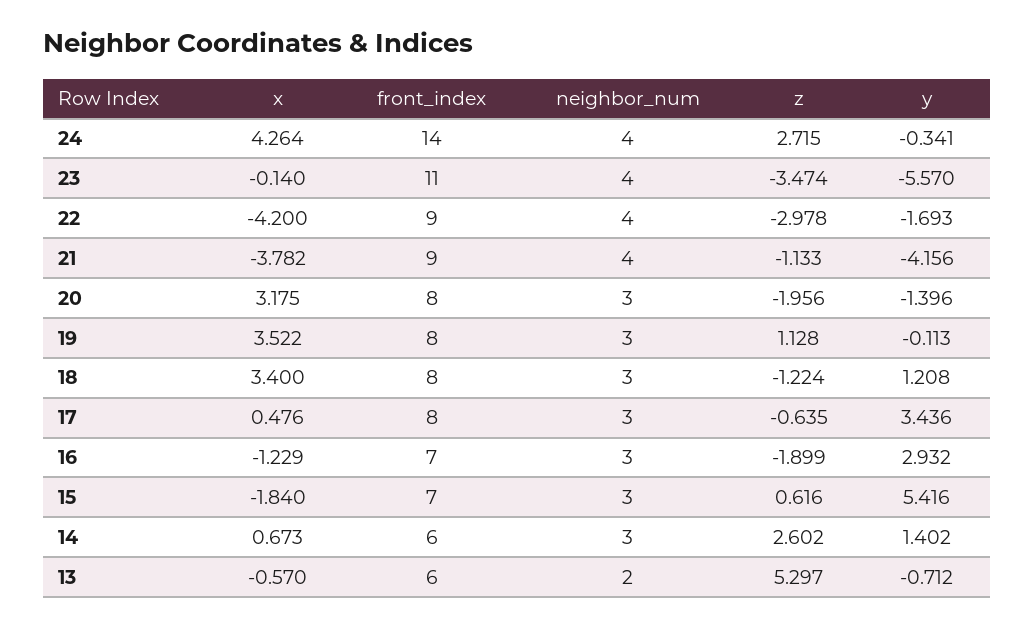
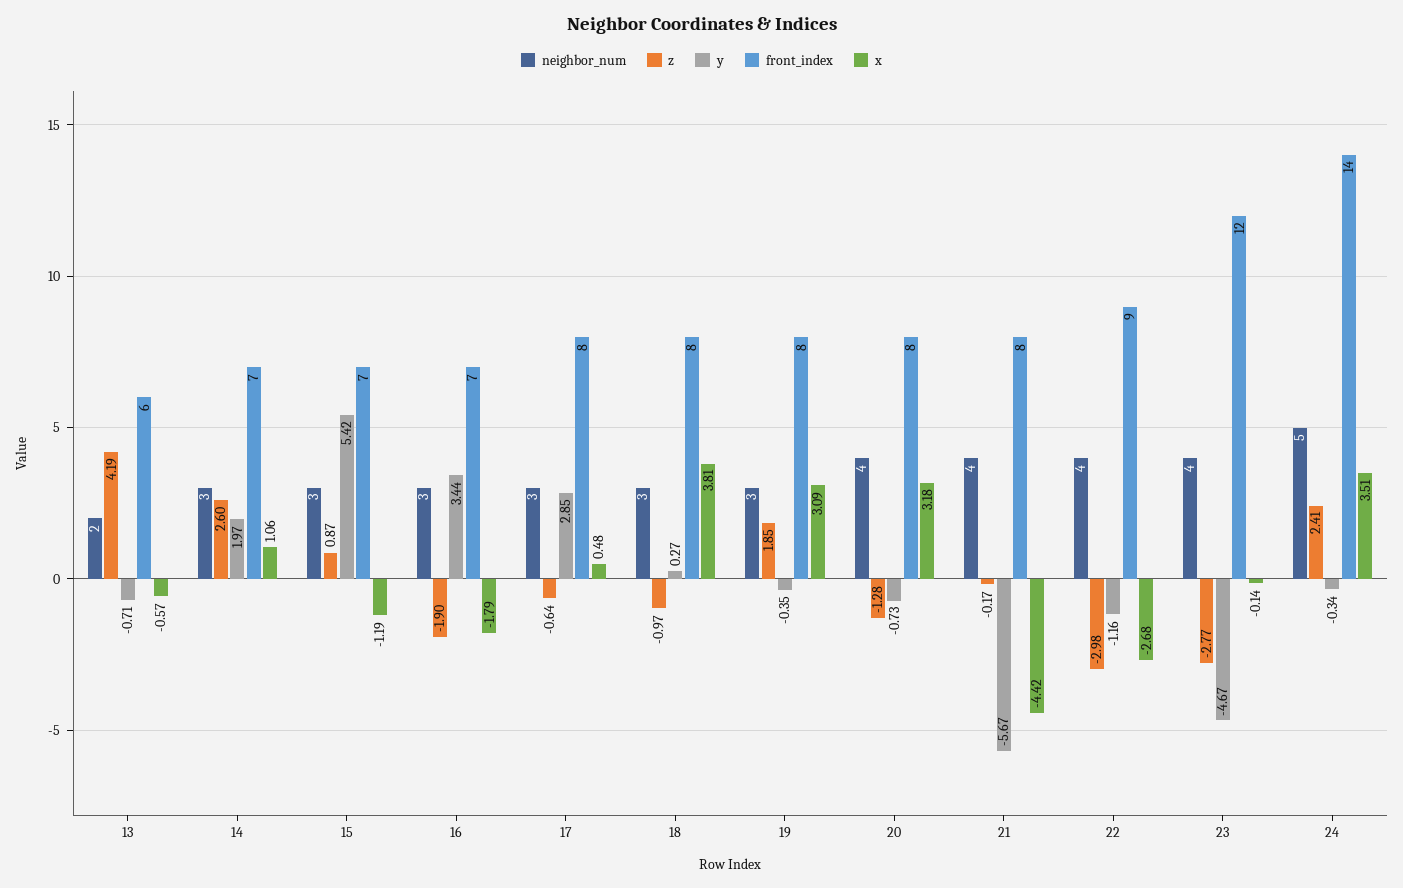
x, 24: 4.264 -> 3.51
neighbor_num, 24: 4 -> 5
z, 24: 2.715 -> 2.41
front_index, 23: 11 -> 12
z, 23: -3.474 -> -2.77
y, 23: -5.57 -> -4.67
x, 22: -4.2 -> -2.68
y, 22: -1.693 -> -1.16
x, 21: -3.782 -> -4.42
front_index, 21: 9 -> 8
z, 21: -1.133 -> -0.17
y, 21: -4.156 -> -5.67
neighbor_num, 20: 3 -> 4
z, 20: -1.956 -> -1.28
y, 20: -1.396 -> -0.73
x, 19: 3.522 -> 3.09
z, 19: 1.128 -> 1.85
y, 19: -0.113 -> -0.35
x, 18: 3.4 -> 3.81
z, 18: -1.224 -> -0.97
y, 18: 1.208 -> 0.27
y, 17: 3.436 -> 2.85
x, 16: -1.229 -> -1.79
y, 16: 2.932 -> 3.44
x, 15: -1.84 -> -1.19
z, 15: 0.616 -> 0.87
x, 14: 0.673 -> 1.06
front_index, 14: 6 -> 7
y, 14: 1.402 -> 1.97
z, 13: 5.297 -> 4.19

